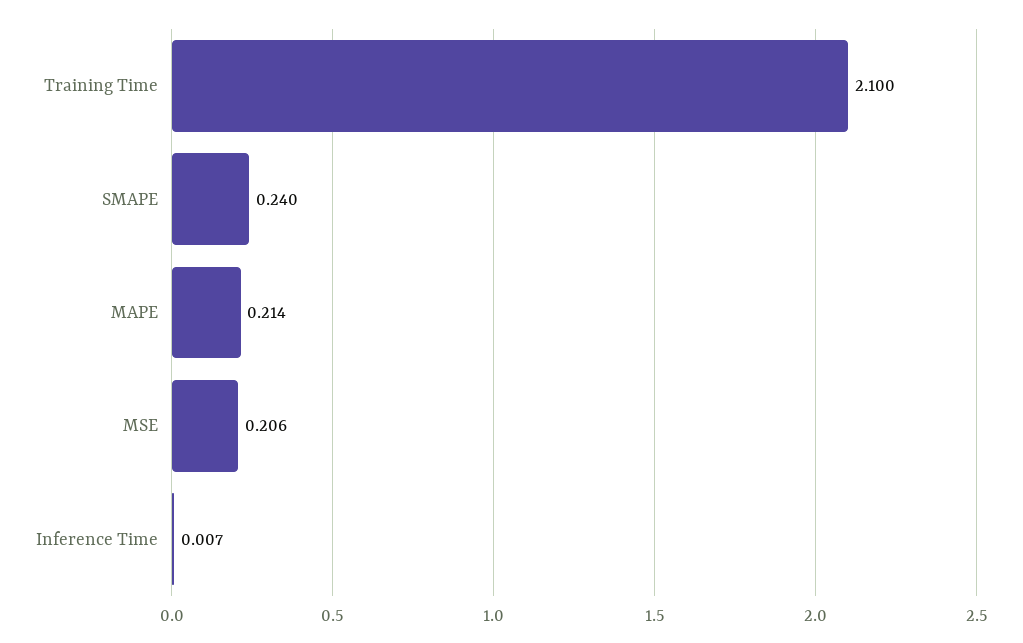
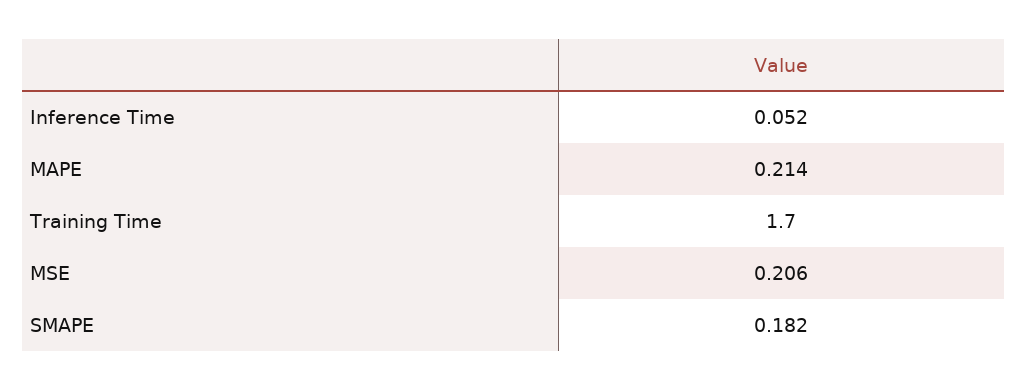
Training Time: 2.1 -> 1.7
SMAPE: 0.24 -> 0.182
Inference Time: 0.007 -> 0.052

